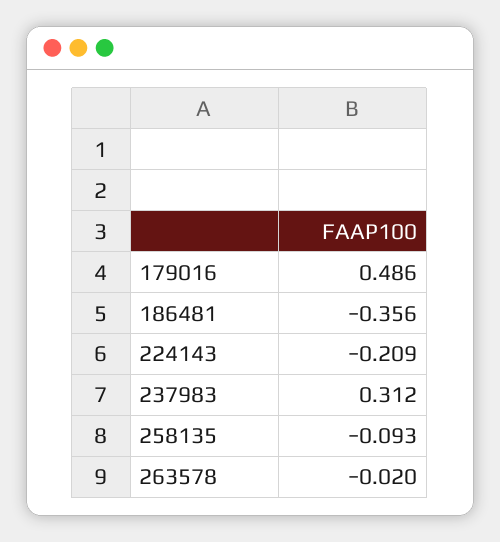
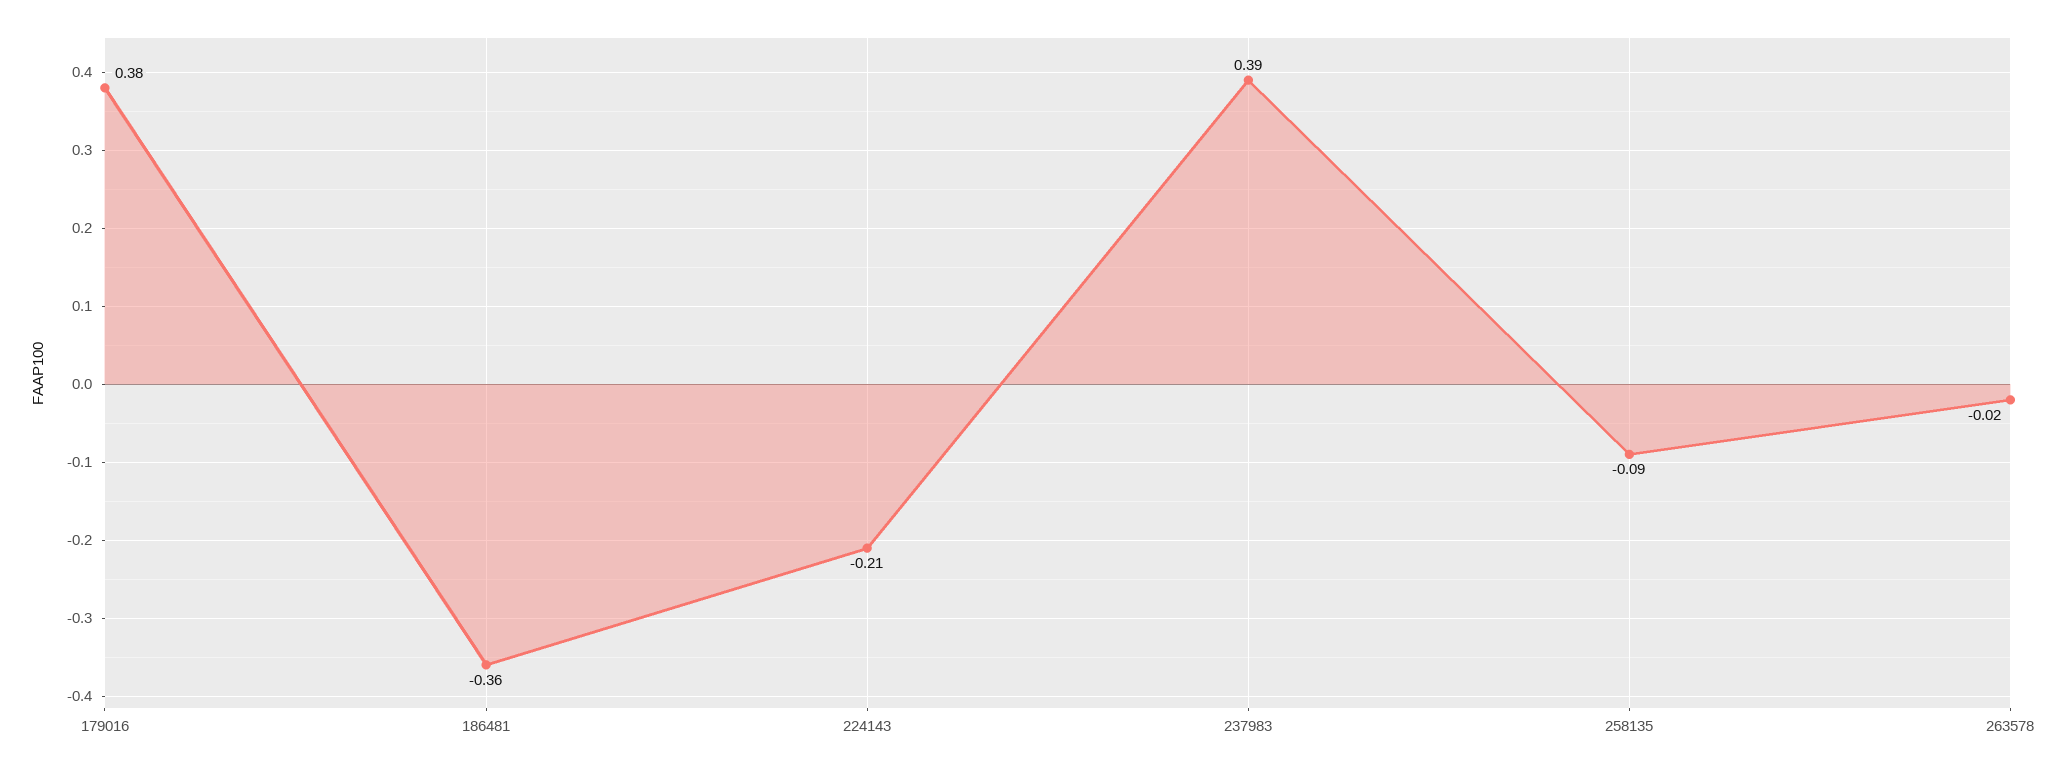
179016: 0.486 -> 0.38
237983: 0.312 -> 0.39

